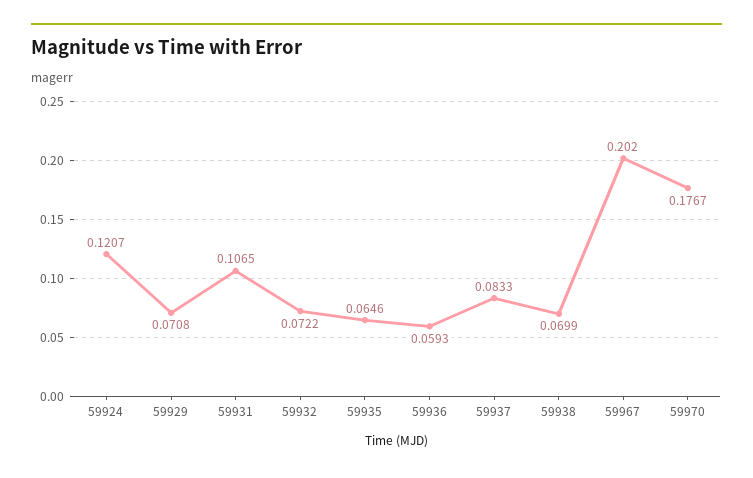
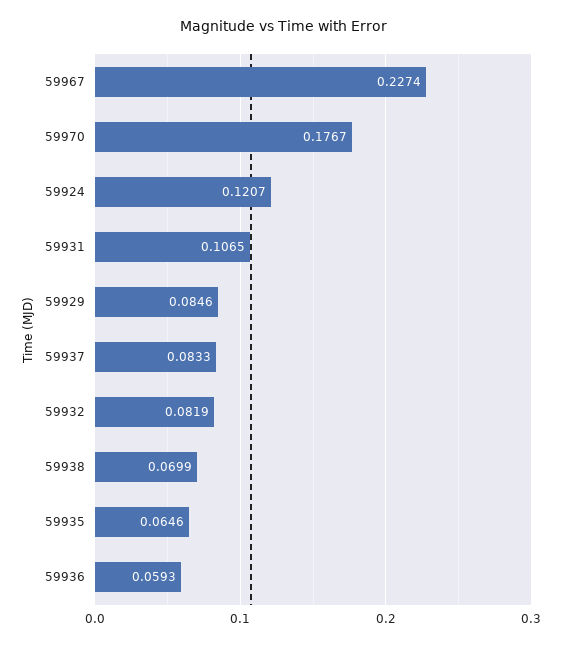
59929: 0.0708 -> 0.0846
59932: 0.0722 -> 0.0819
59967: 0.202 -> 0.2274

